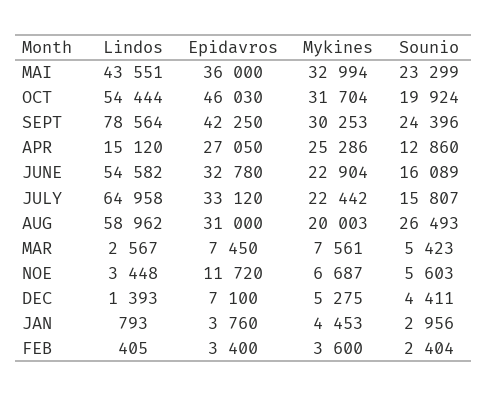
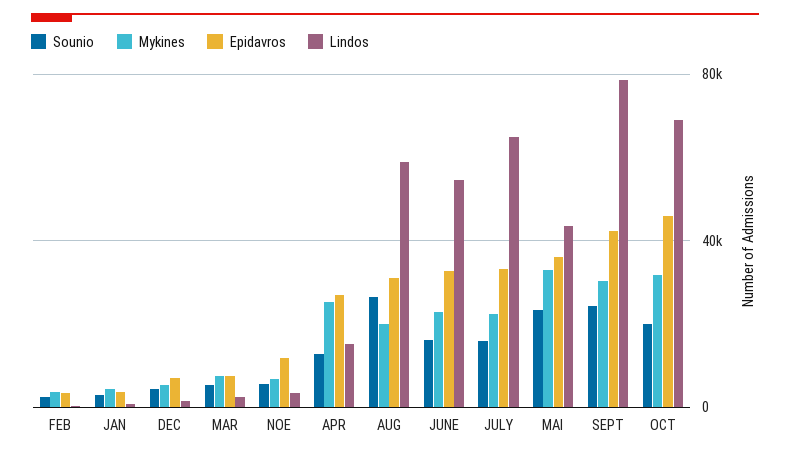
Lindos, OCT: 54444 -> 70000

